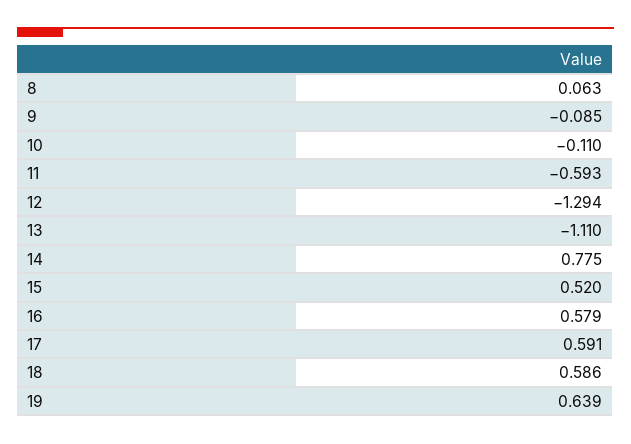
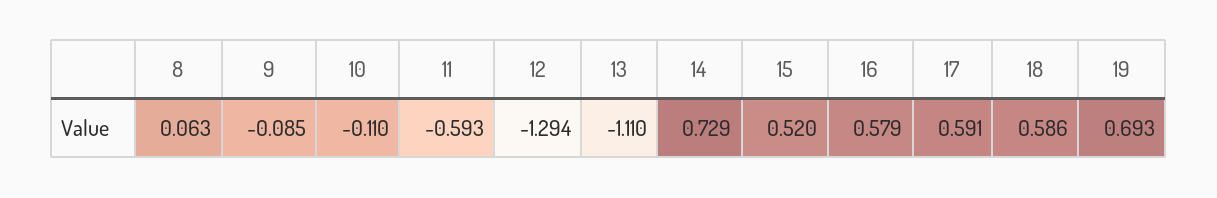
14: 0.775 -> 0.729
19: 0.639 -> 0.693

